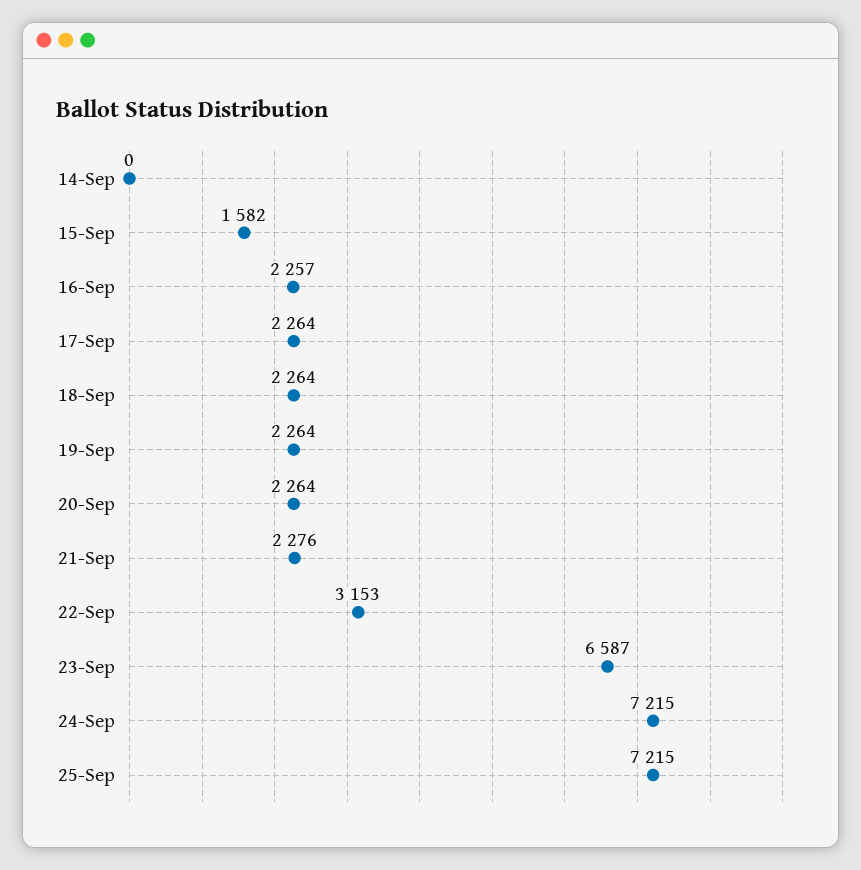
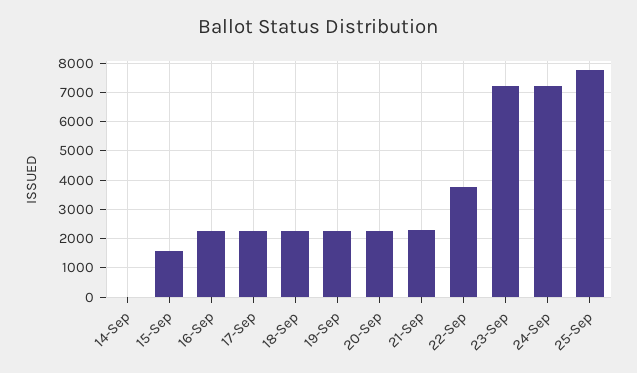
22-Sep: 3153 -> 3750
23-Sep: 6587 -> 7250
25-Sep: 7215 -> 7750

